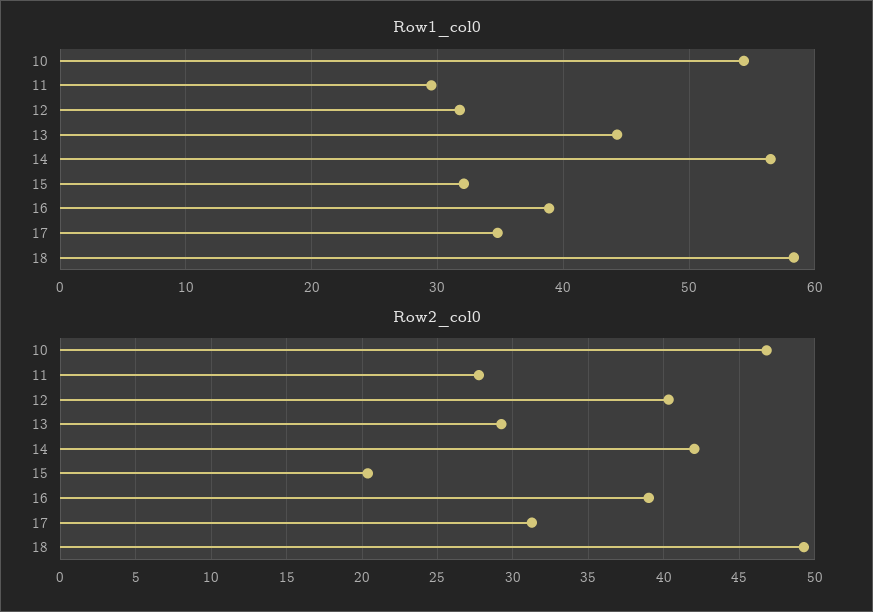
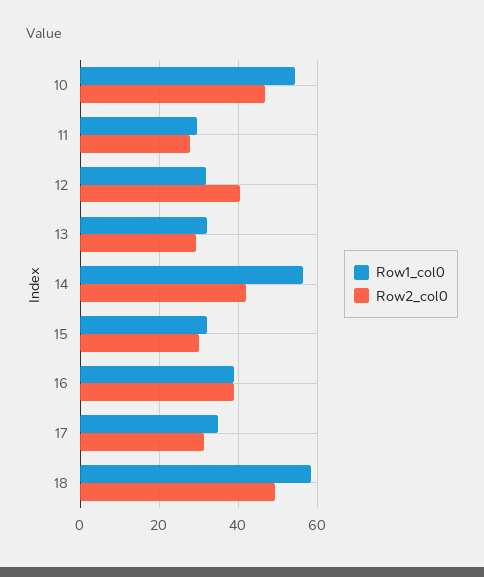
Row1_col0, 13: 44 -> 32
Row2_col0, 15: 20.5 -> 30

